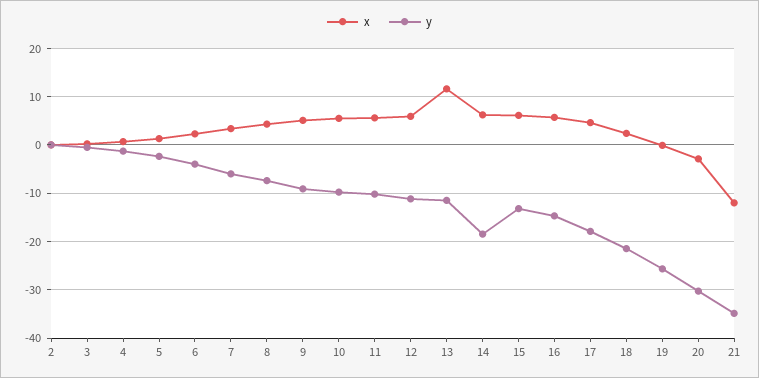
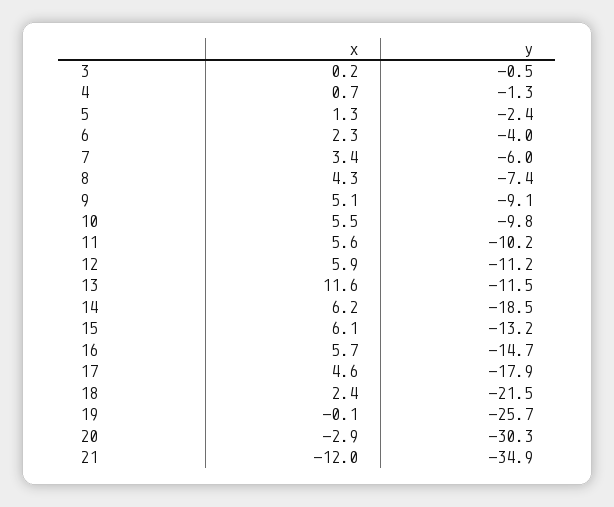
x, 2: 0 -> none
y, 2: 0 -> none

